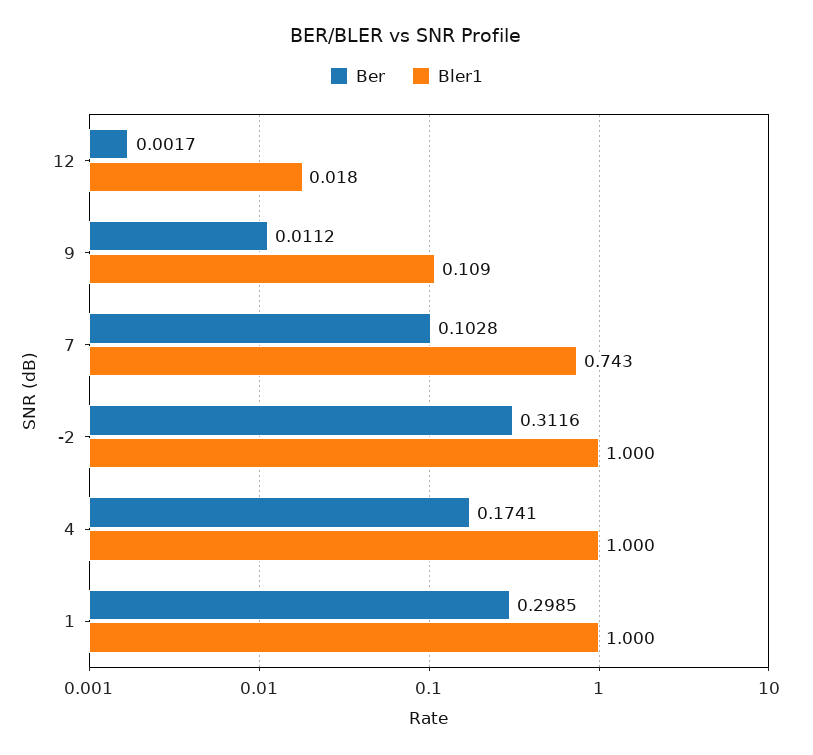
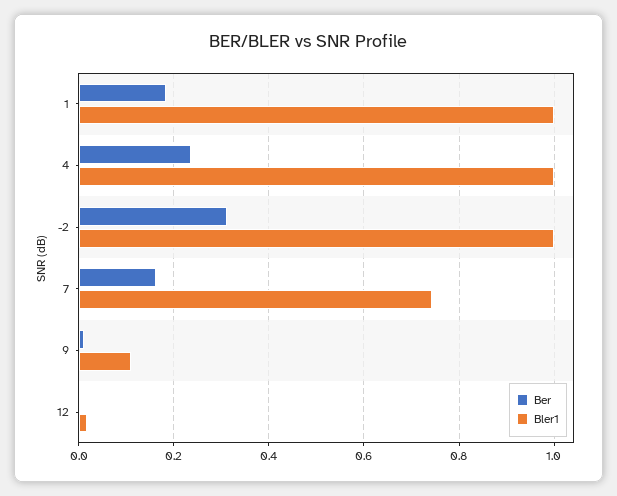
Ber, 7: 0.1028 -> 0.16
Ber, 4: 0.1741 -> 0.24
Ber, 1: 0.2985 -> 0.18

